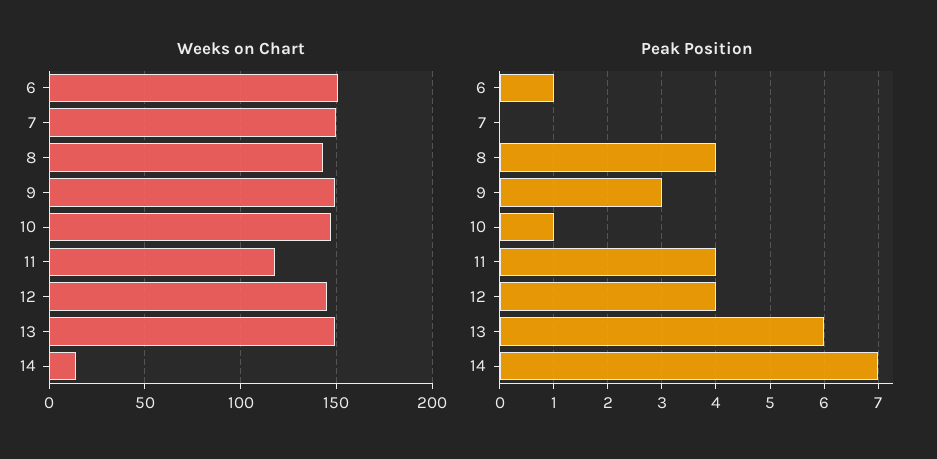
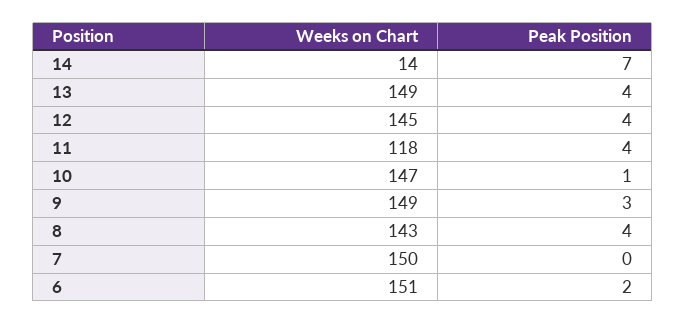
Peak Position, 6: 1 -> 2
Peak Position, 13: 6 -> 4

